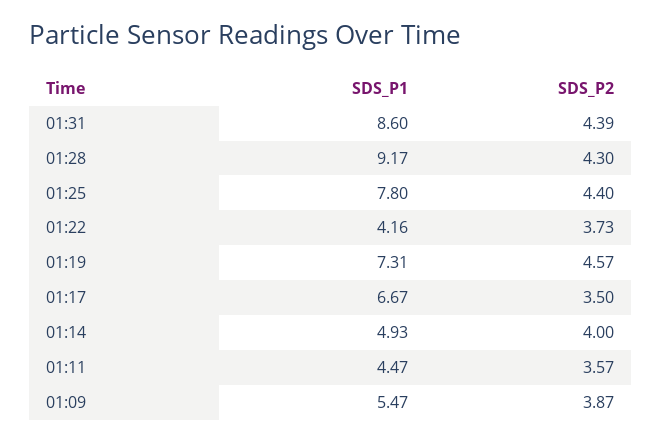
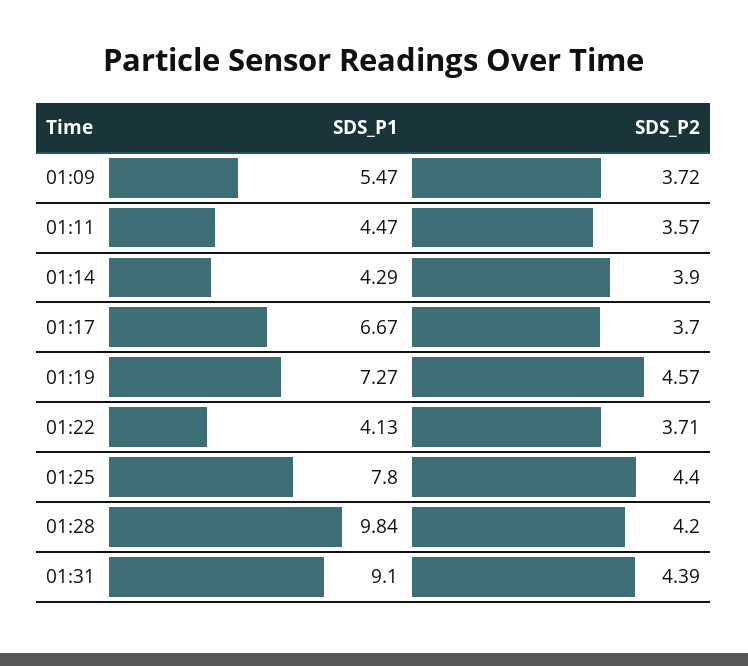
SDS_P1, 01:31: 8.6 -> 9.1
SDS_P1, 01:28: 9.17 -> 9.84
SDS_P2, 01:28: 4.3 -> 4.2
SDS_P1, 01:22: 4.16 -> 4.13
SDS_P2, 01:22: 3.73 -> 3.71
SDS_P1, 01:19: 7.31 -> 7.27
SDS_P2, 01:17: 3.5 -> 3.7
SDS_P1, 01:14: 4.93 -> 4.29
SDS_P2, 01:14: 4 -> 3.9
SDS_P2, 01:09: 3.87 -> 3.72

